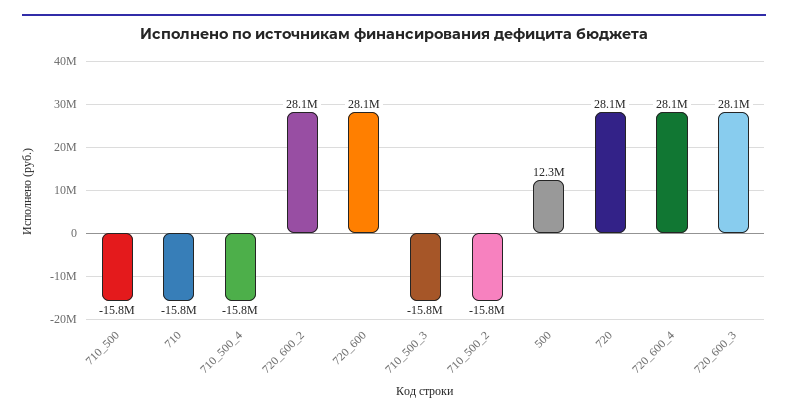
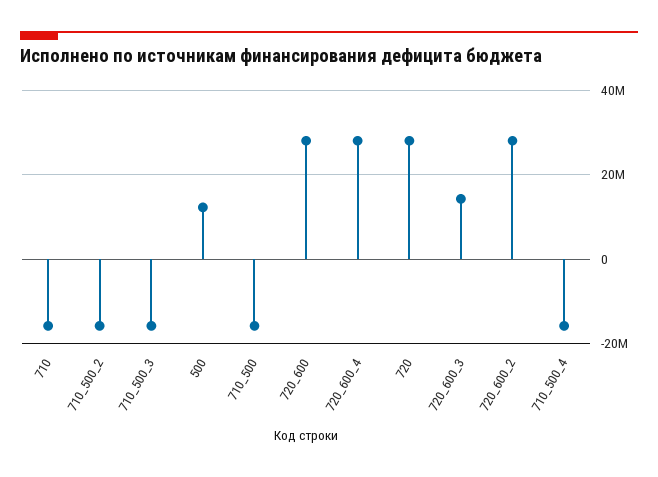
720_600_3: 28100000 -> 14000000

